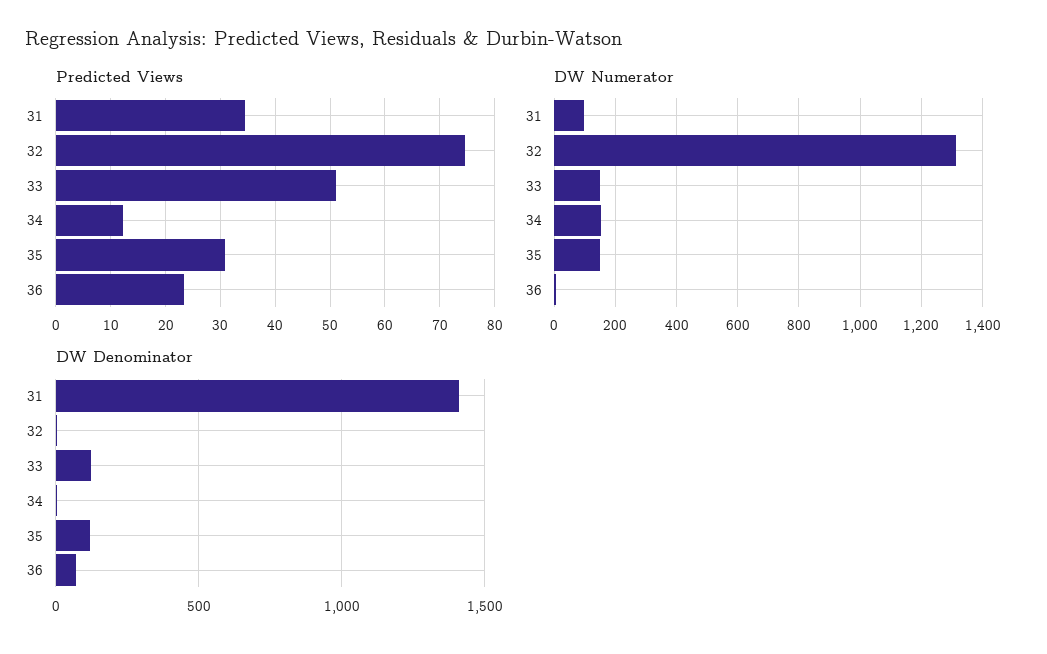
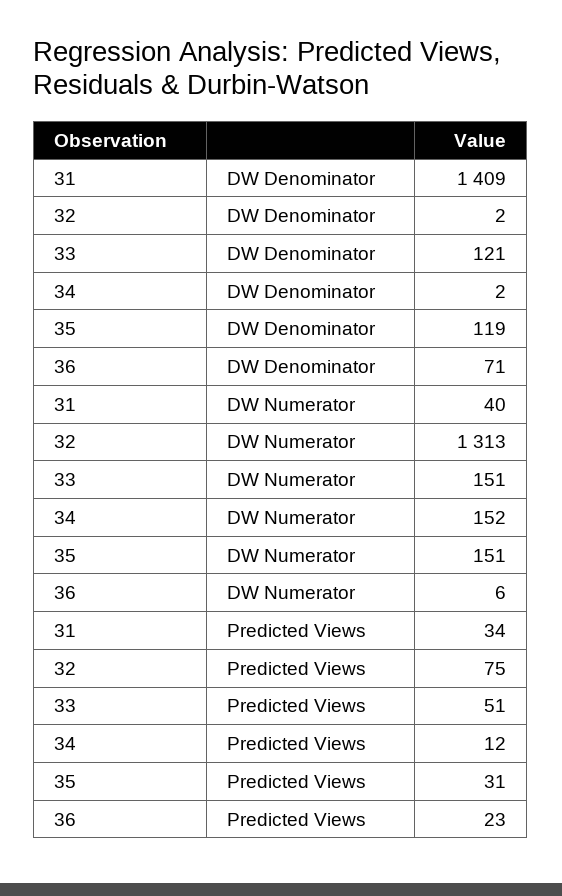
DW Numerator, 31: 100 -> 40

